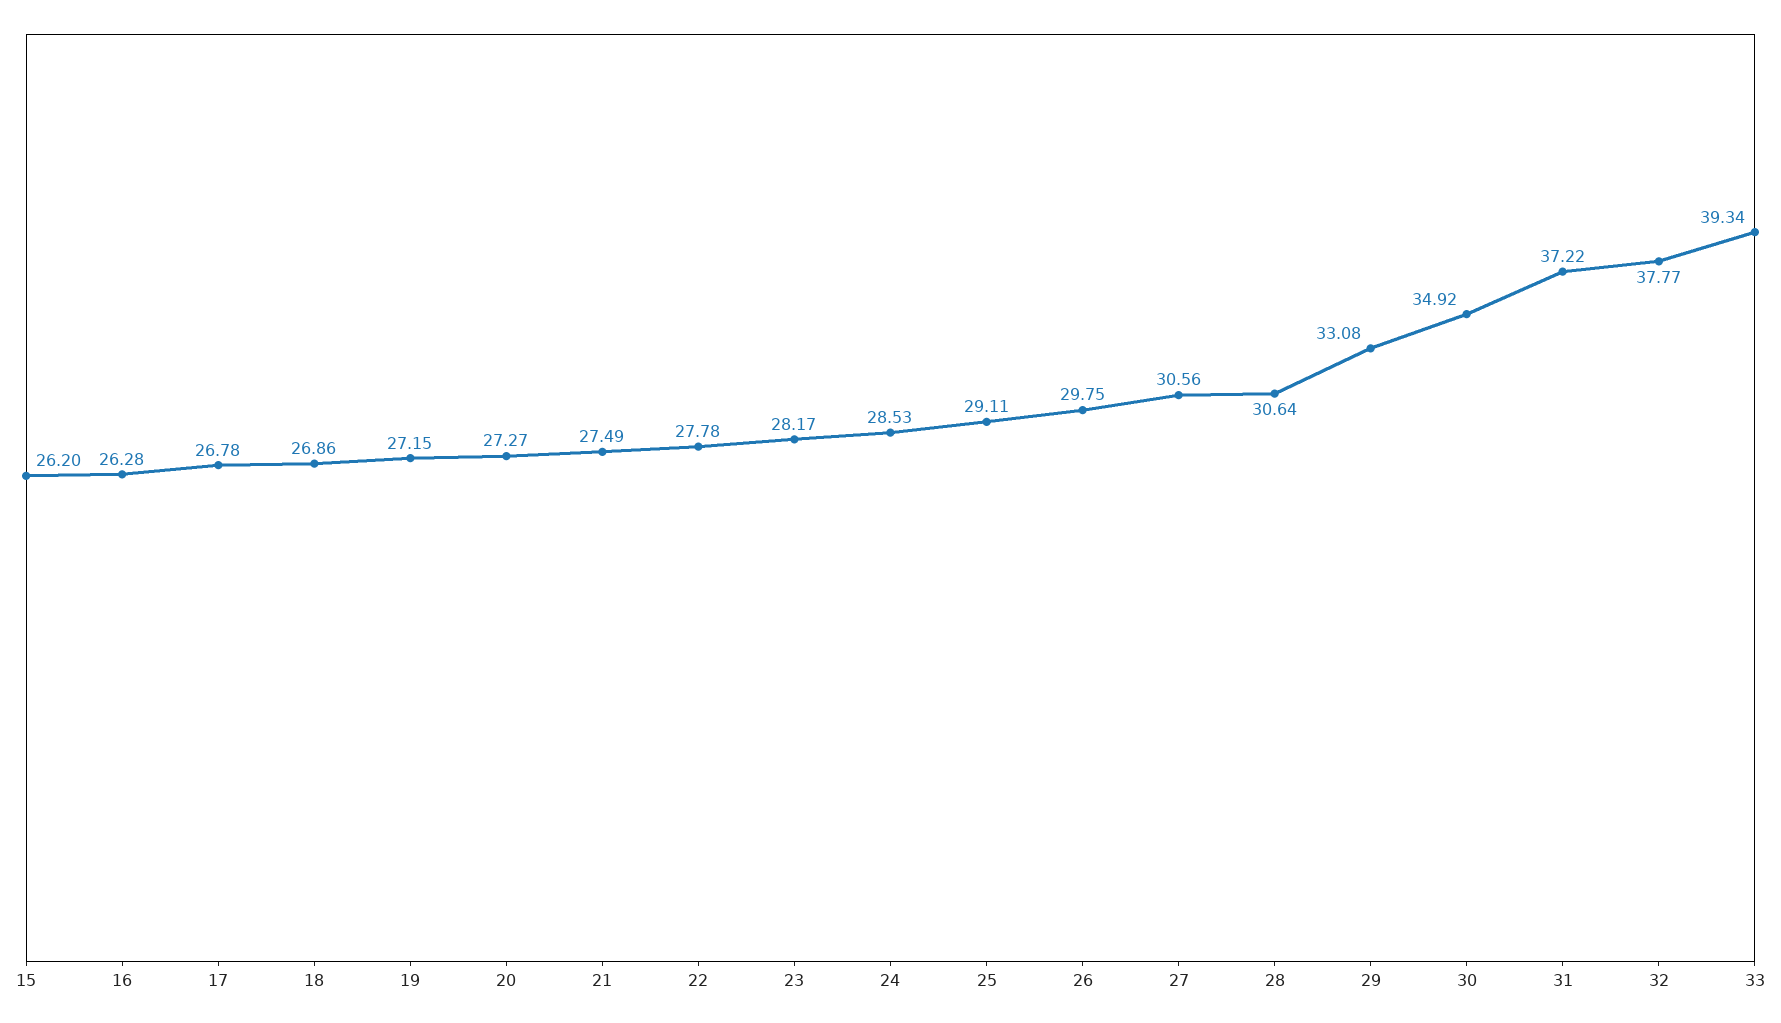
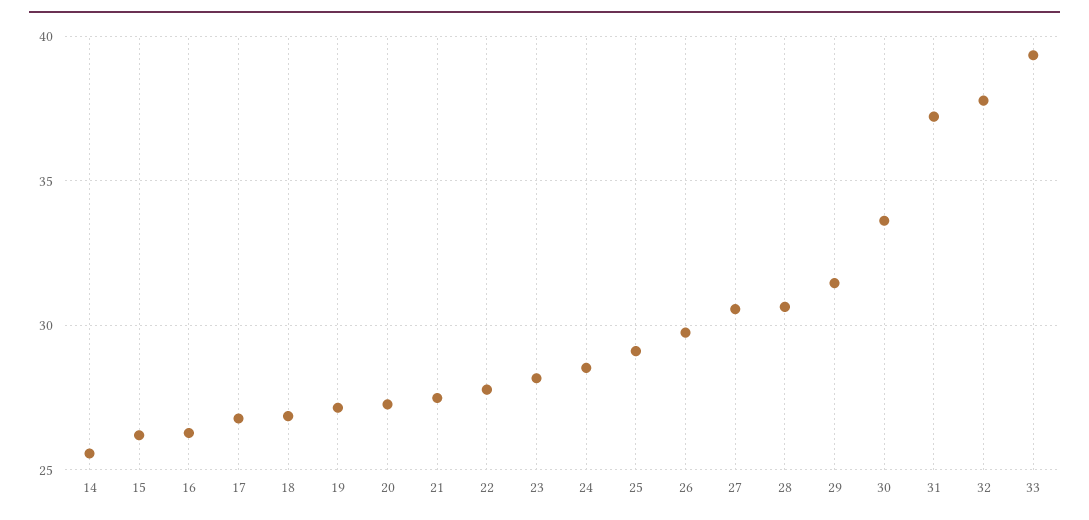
29: 33.08 -> 31.5
30: 34.92 -> 33.5
14: none -> 25.5

